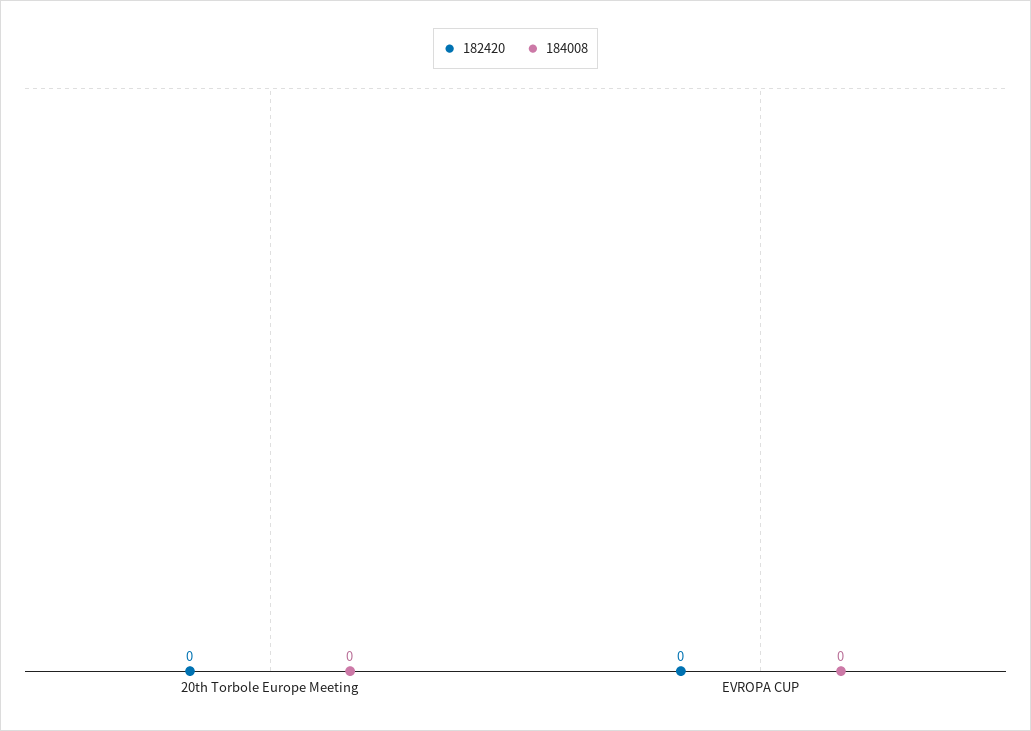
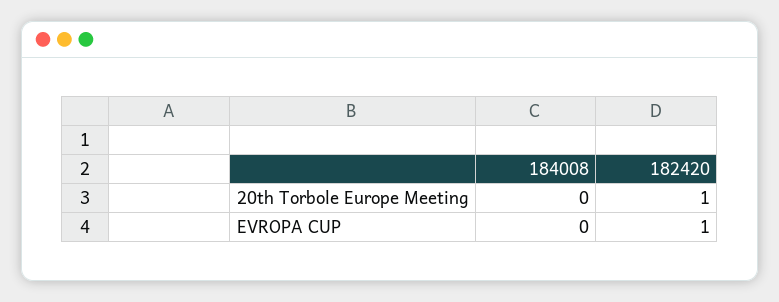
182420, 20th Torbole Europe Meeting: 0 -> 1
182420, EVROPA CUP: 0 -> 1

